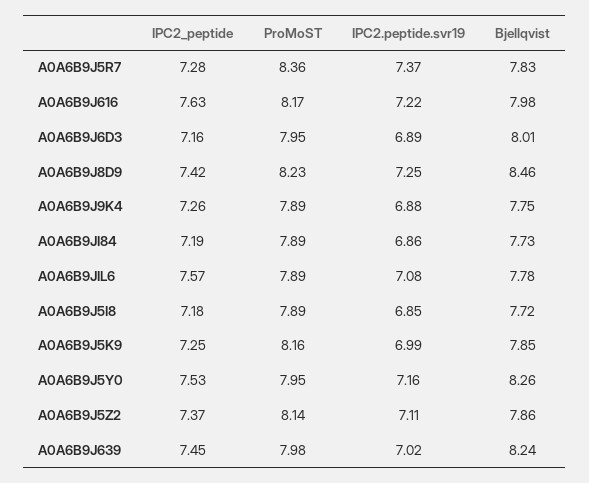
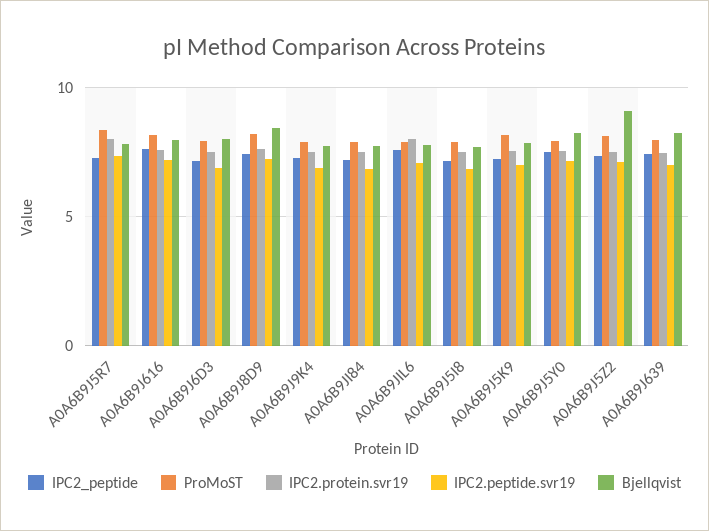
Bjellqvist, A0A6B9J5Z2: 7.86 -> 9
IPC2.protein.svr19, A0A6B9J5R7: none -> 8
IPC2.protein.svr19, A0A6B9J616: none -> 7.5
IPC2.protein.svr19, A0A6B9J6D3: none -> 7.5
IPC2.protein.svr19, A0A6B9J8D9: none -> 7.5
IPC2.protein.svr19, A0A6B9J9K4: none -> 7.5
IPC2.protein.svr19, A0A6B9JI84: none -> 7.5
IPC2.protein.svr19, A0A6B9JIL6: none -> 8
IPC2.protein.svr19, A0A6B9J5I8: none -> 7.5
IPC2.protein.svr19, A0A6B9J5K9: none -> 7.5
IPC2.protein.svr19, A0A6B9J5Y0: none -> 7.5
IPC2.protein.svr19, A0A6B9J5Z2: none -> 7.5
IPC2.protein.svr19, A0A6B9J639: none -> 7.5

